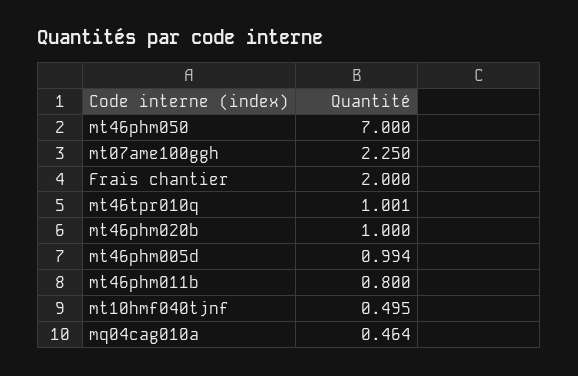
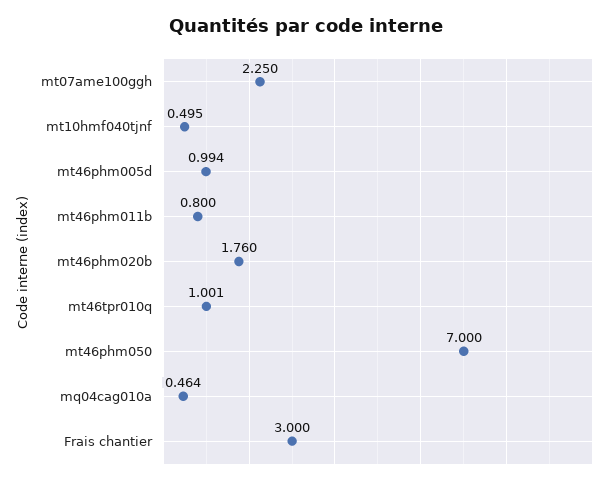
Frais chantier: 2 -> 3
mt46phm020b: 1 -> 1.76

